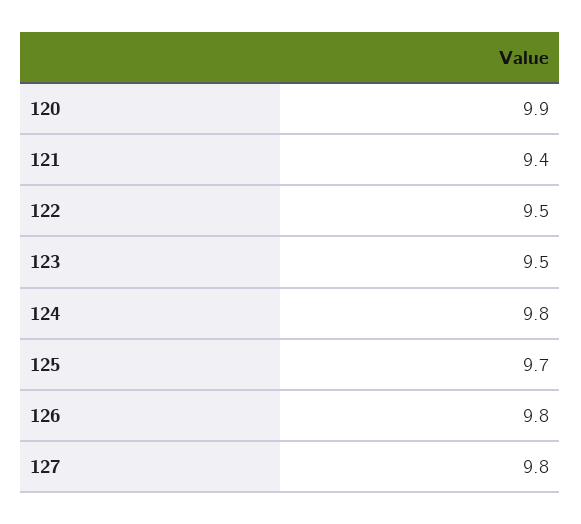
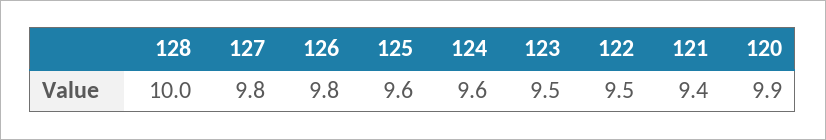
124: 9.8 -> 9.6
125: 9.7 -> 9.6
128: none -> 10

